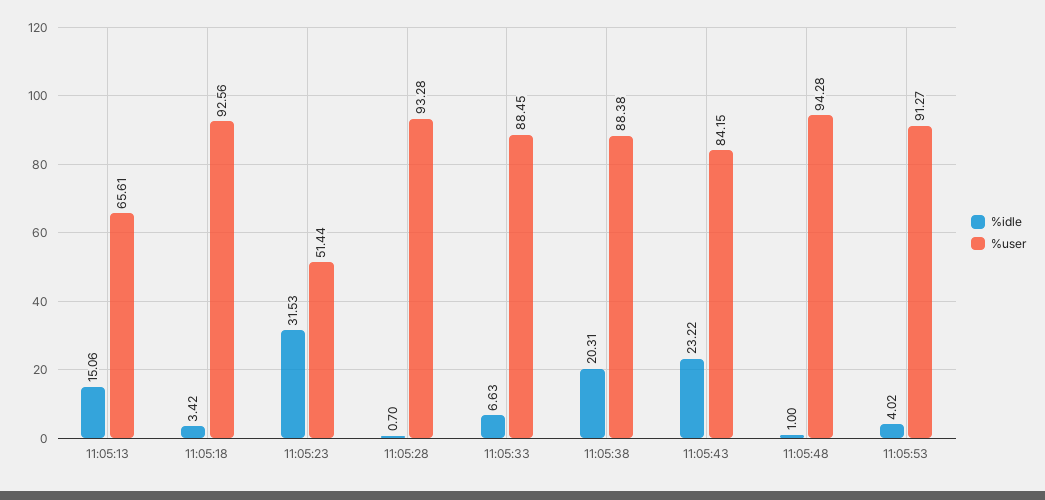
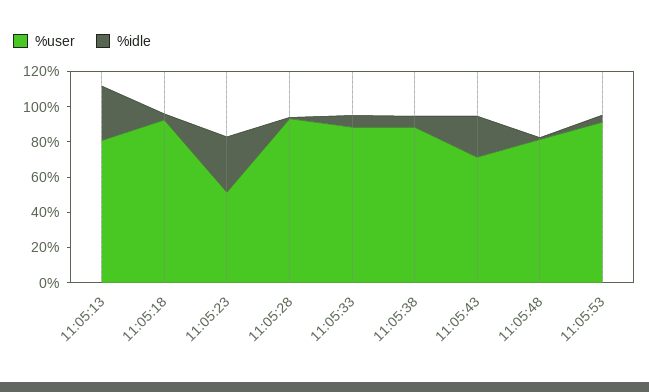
%idle, 11:05:13: 15.06 -> 30
%user, 11:05:13: 65.61 -> 80
%idle, 11:05:38: 20.31 -> 5
%user, 11:05:43: 84.15 -> 70
%user, 11:05:48: 94.28 -> 80

